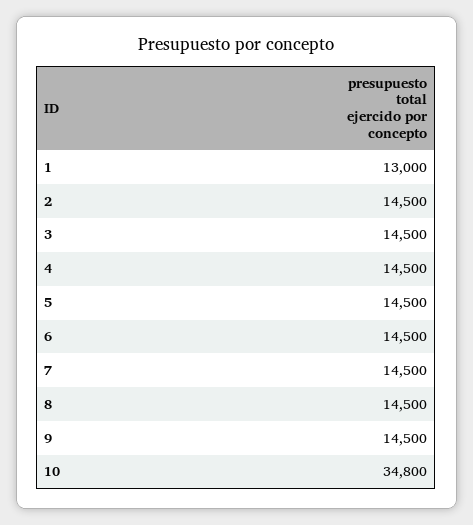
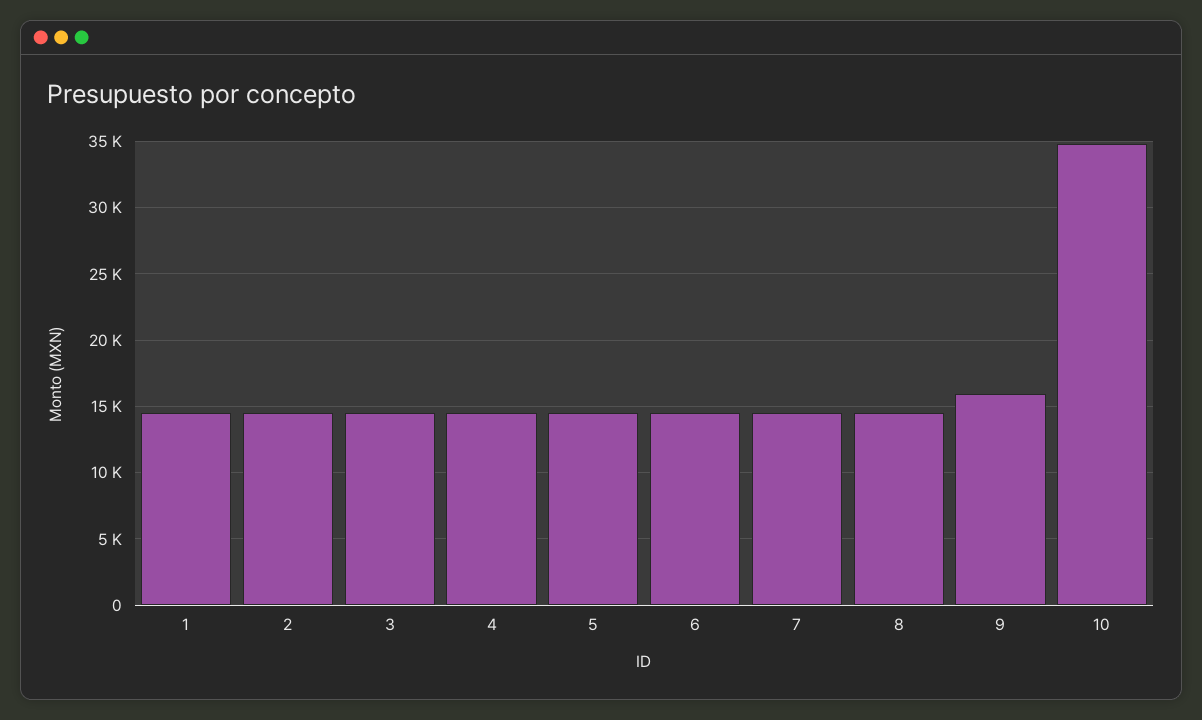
1: 13000 -> 14500
9: 14500 -> 16000

